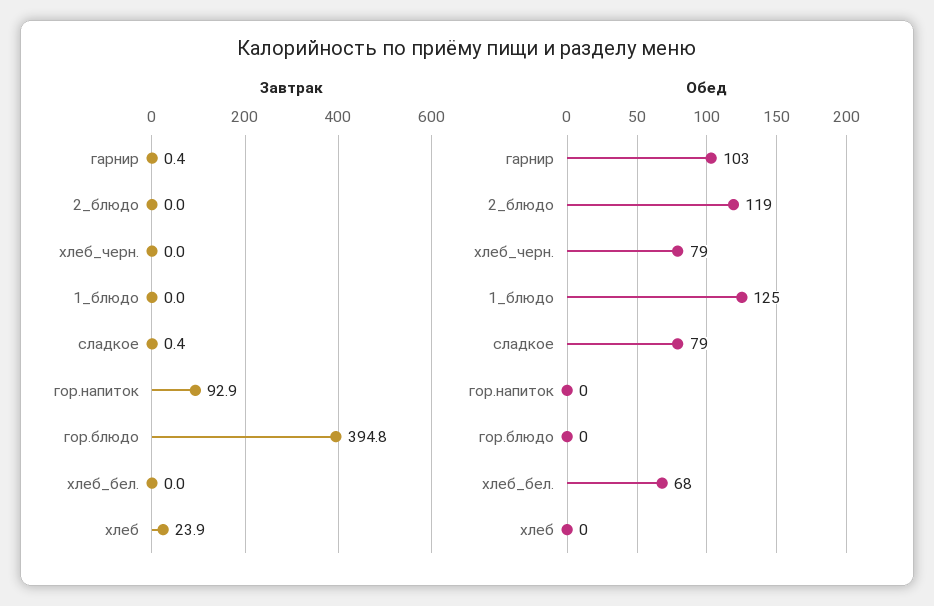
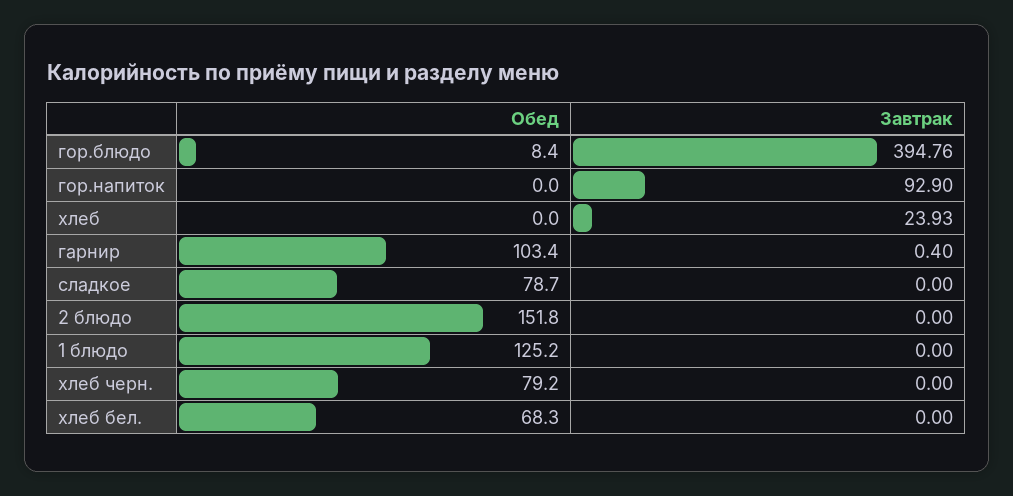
Завтрак, сладкое: 0.4 -> 0
Обед, 2_блюдо: 119 -> 151.8
Обед, гор.блюдо: 0 -> 8.4

